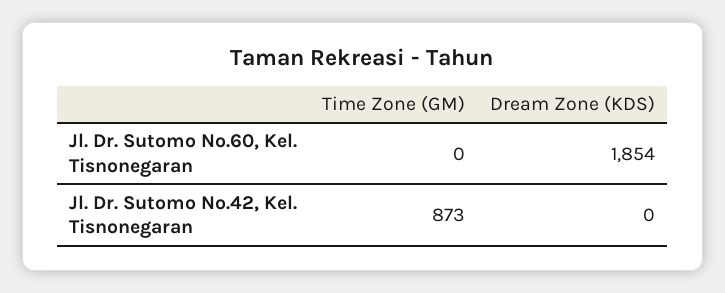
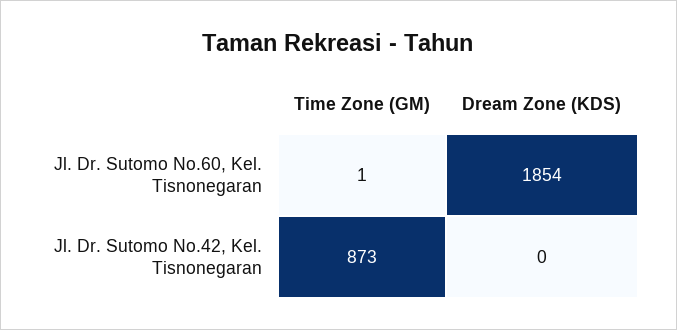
Time Zone (GM), Jl. Dr. Sutomo No.60, Kel. Tisnonegaran: 0 -> 1

